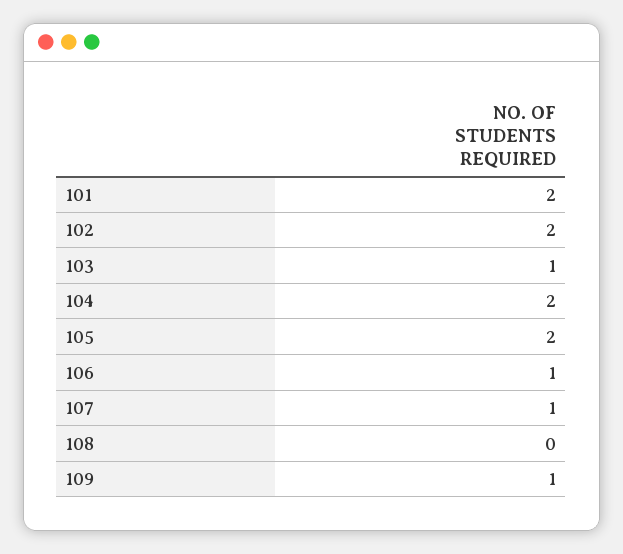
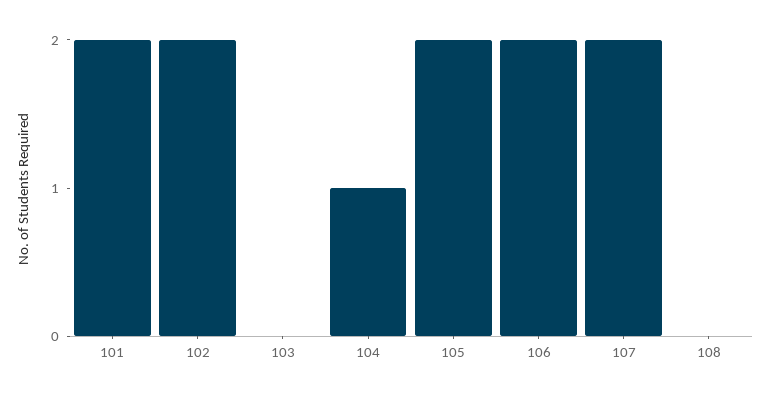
103: 1 -> 0
104: 2 -> 1
106: 1 -> 2
107: 1 -> 2
109: 1 -> none

